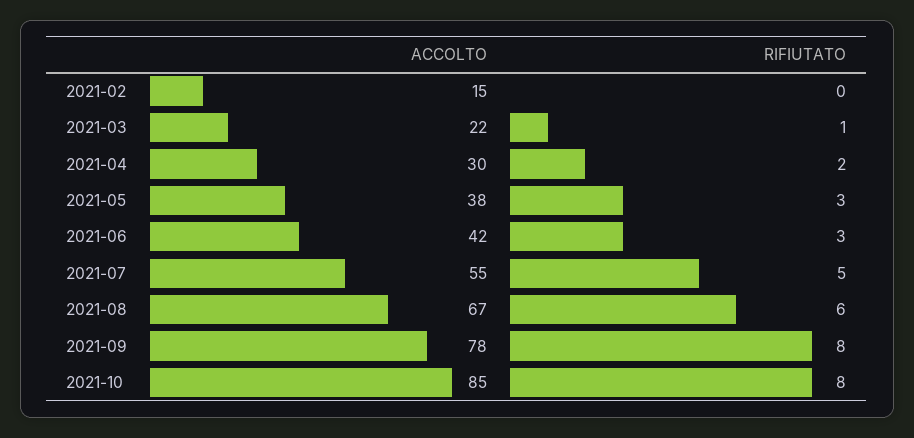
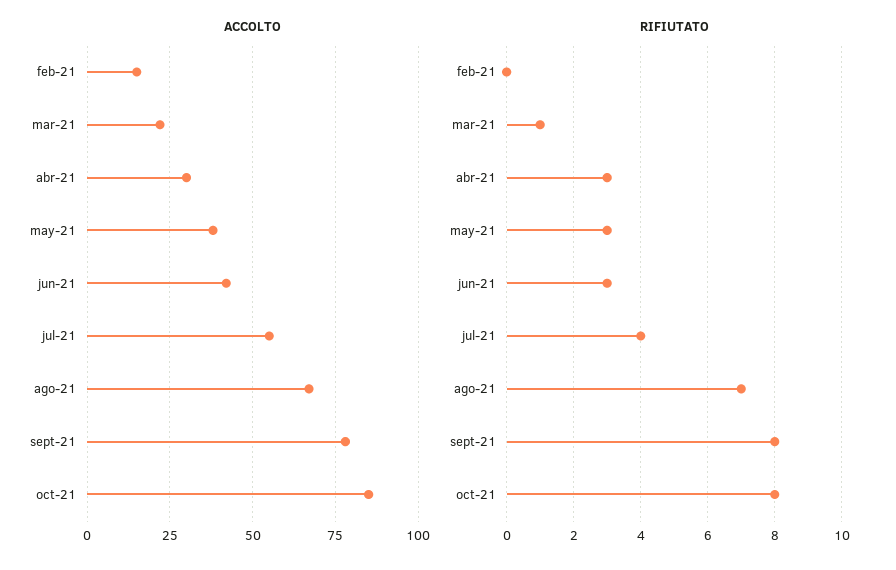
RIFIUTATO, 2021-04: 2 -> 3
RIFIUTATO, 2021-07: 5 -> 4
RIFIUTATO, 2021-08: 6 -> 7

